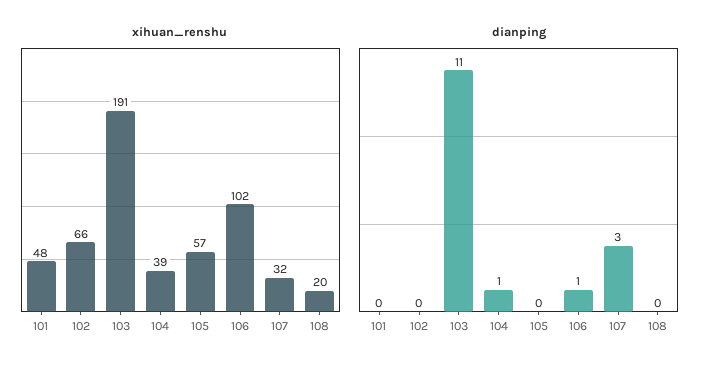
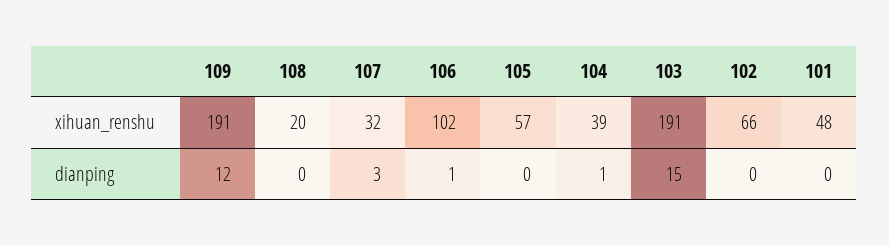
dianping, 103: 11 -> 15
xihuan_renshu, 109: none -> 191
dianping, 109: none -> 12

